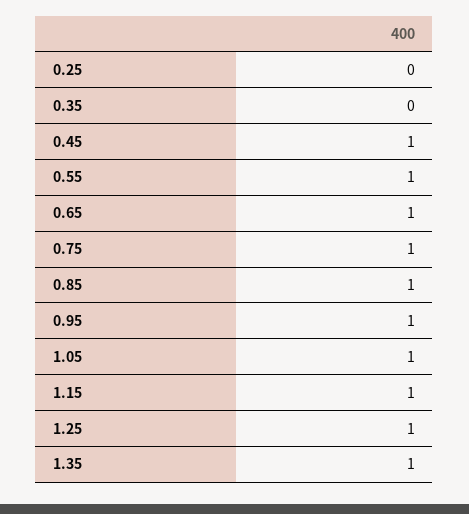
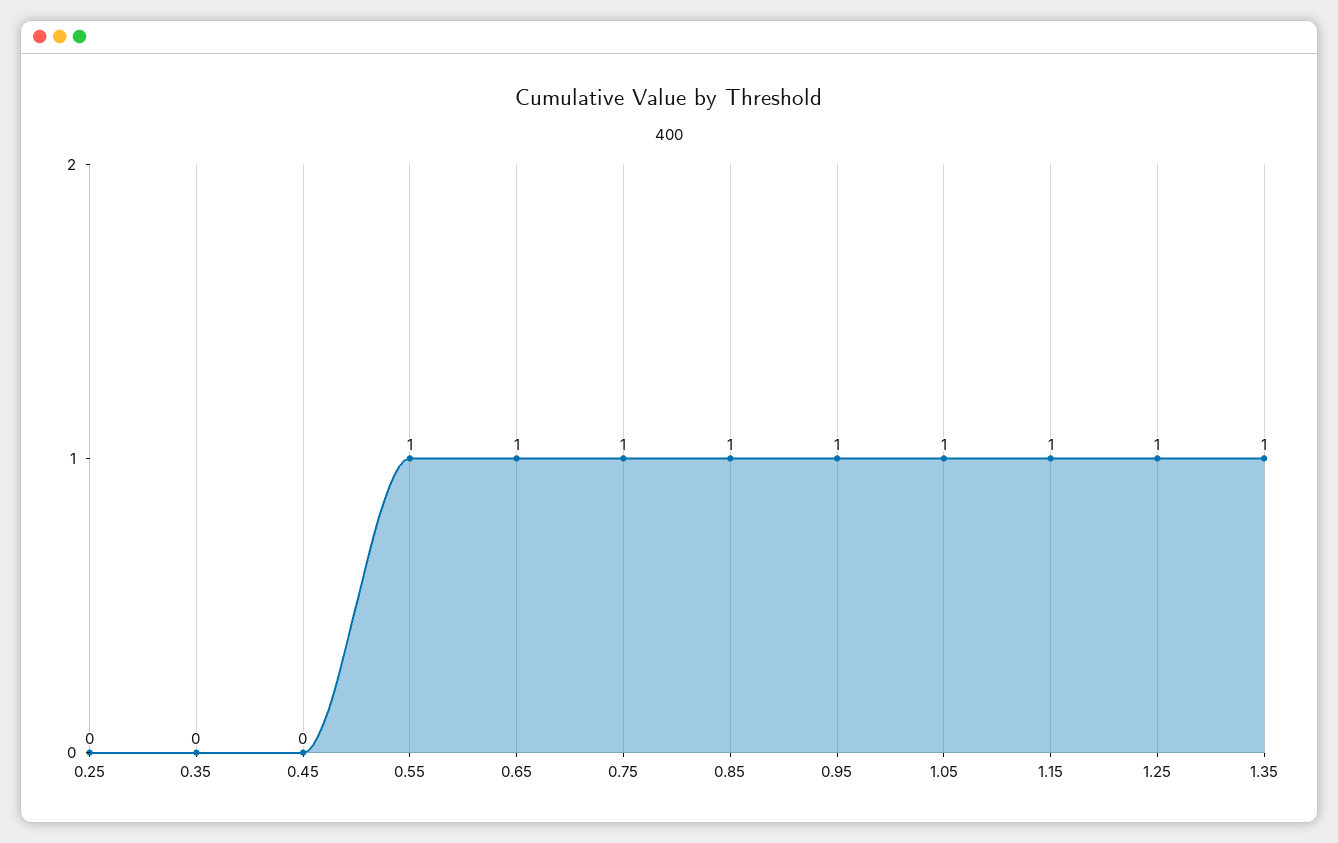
0.45: 1 -> 0

